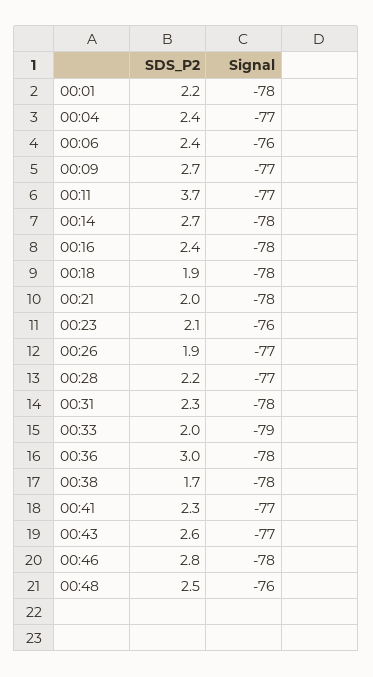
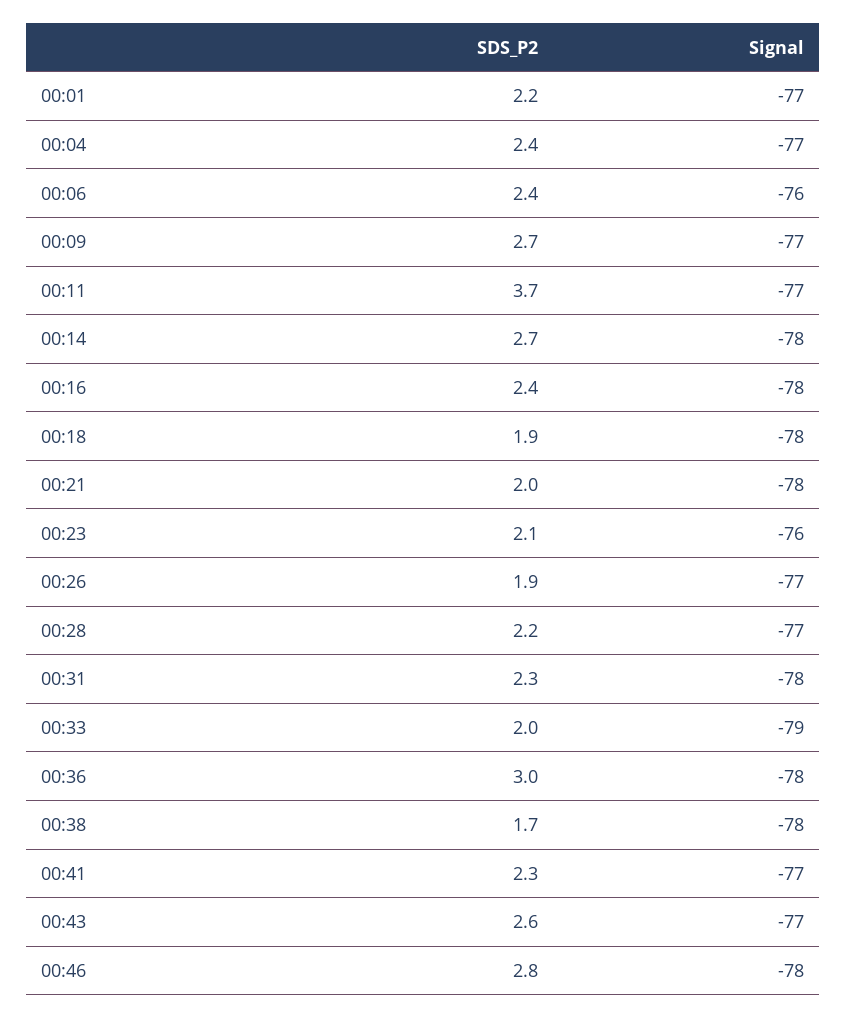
Signal, 00:01: -78 -> -77
SDS_P2, 00:48: 2.5 -> none
Signal, 00:48: -76 -> none

